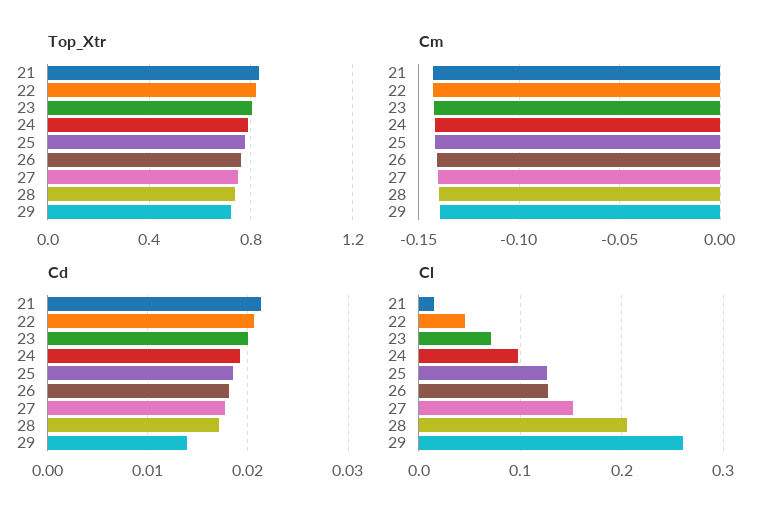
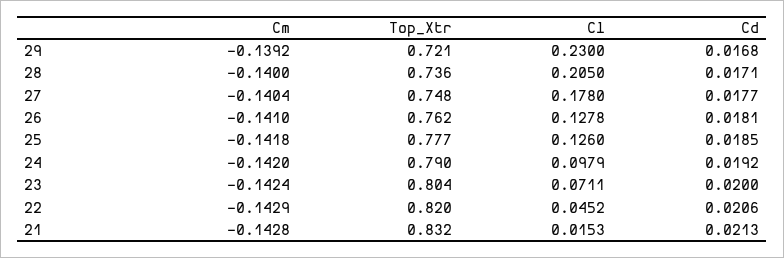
Cd, 29: 0.014 -> 0.0168
Cl, 27: 0.15 -> 0.178
Cl, 29: 0.26 -> 0.23

